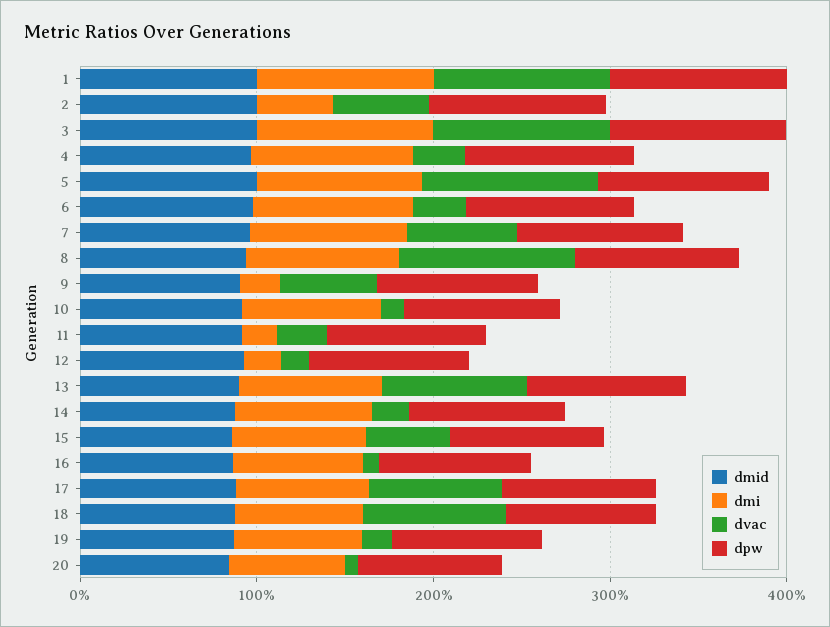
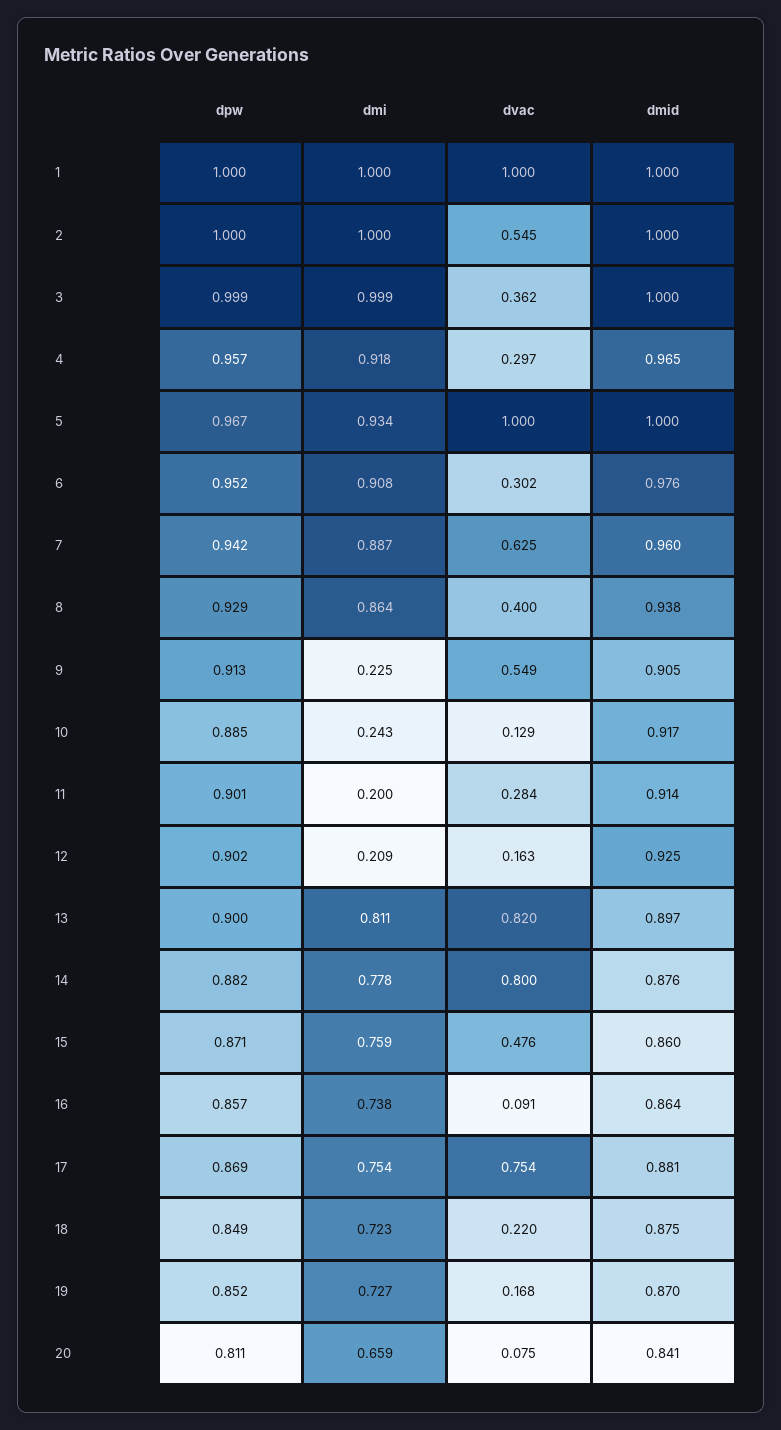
dmi, 2: 0.4 -> 1
dvac, 3: 1 -> 0.362
dvac, 8: 1 -> 0.4
dmi, 10: 0.8 -> 0.243
dvac, 14: 0.2 -> 0.8
dvac, 18: 0.8 -> 0.22

